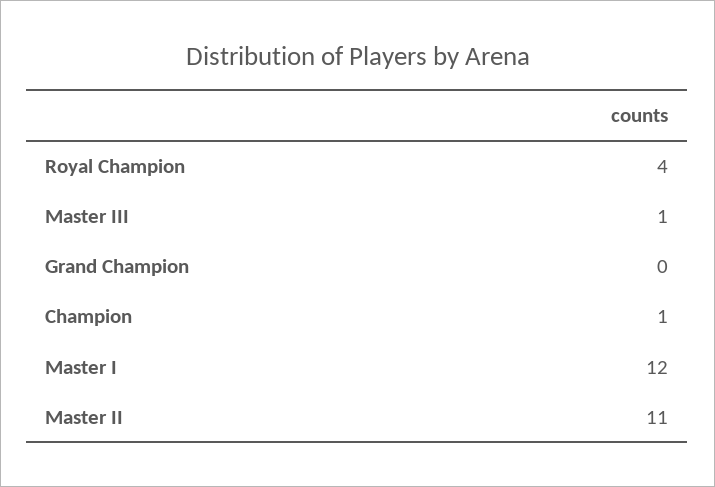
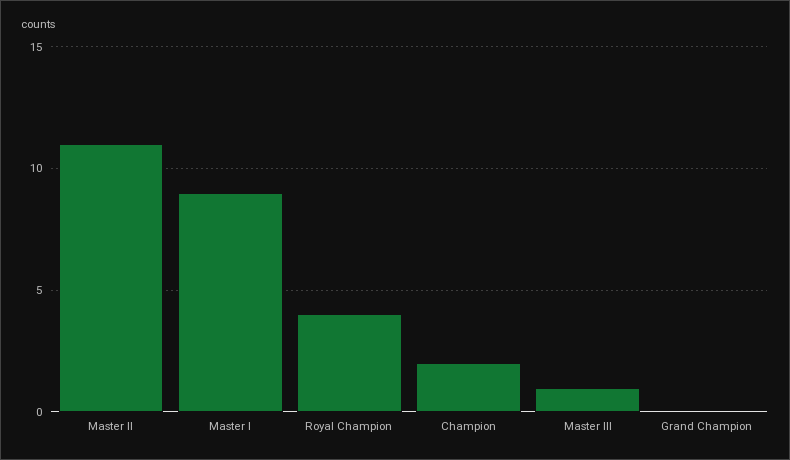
Champion: 1 -> 2
Master I: 12 -> 9

